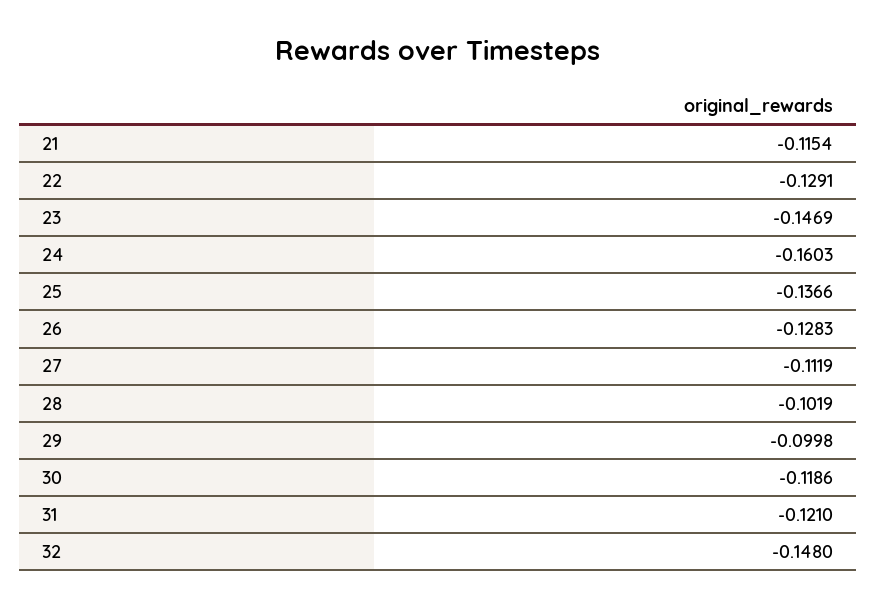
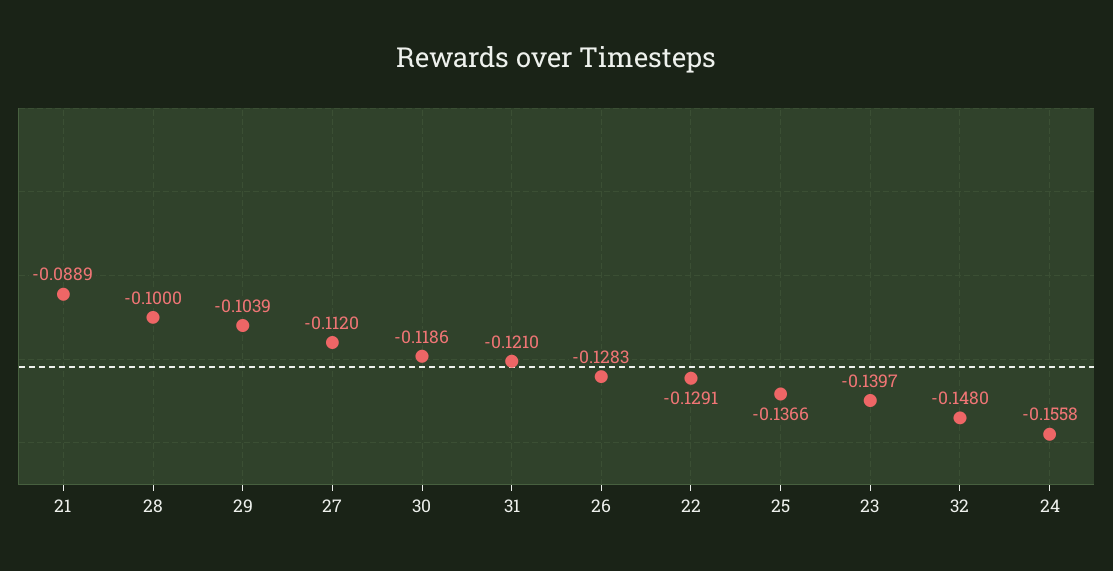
21: -0.1154 -> -0.0889
23: -0.1469 -> -0.1397
24: -0.1603 -> -0.1558
27: -0.1119 -> -0.112
28: -0.1019 -> -0.1
29: -0.0998 -> -0.1039

